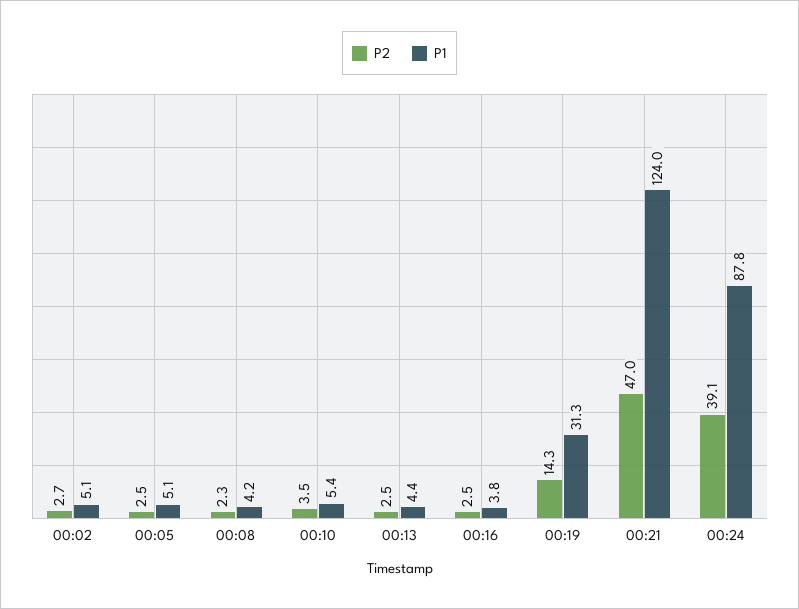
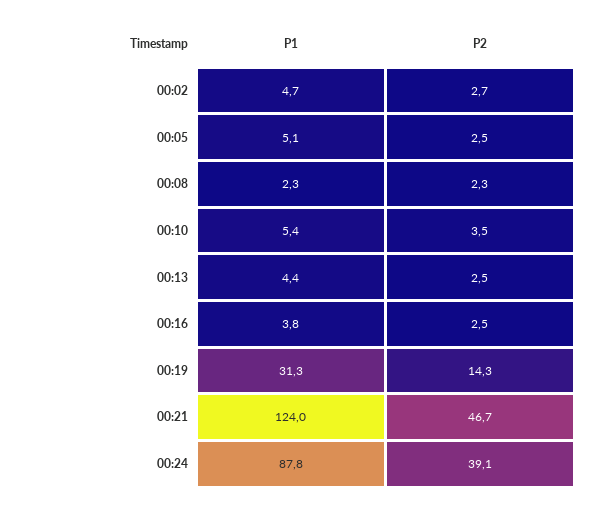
P1, 00:02: 5.1 -> 4.7
P1, 00:08: 4.2 -> 2.3
P2, 00:21: 47 -> 46.7

